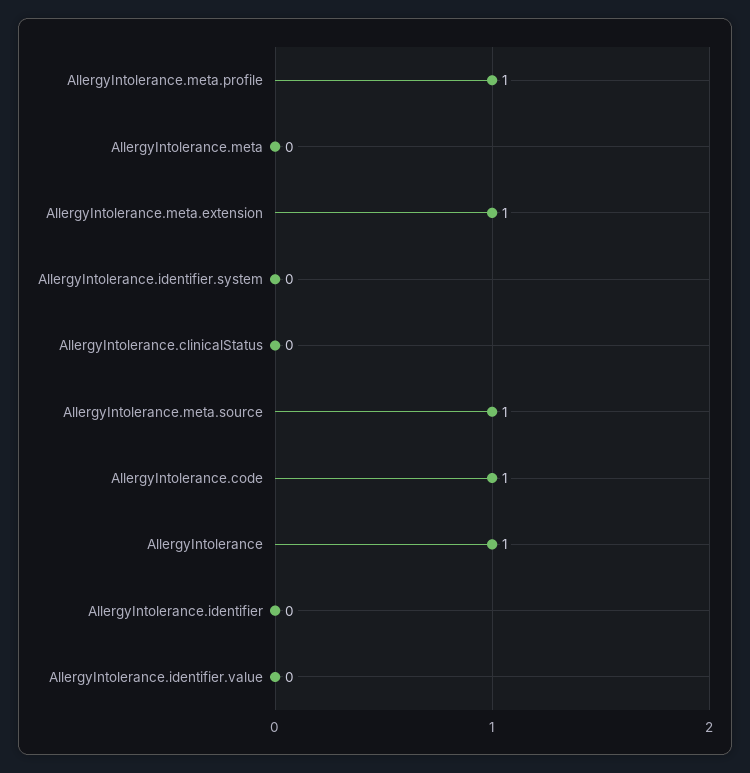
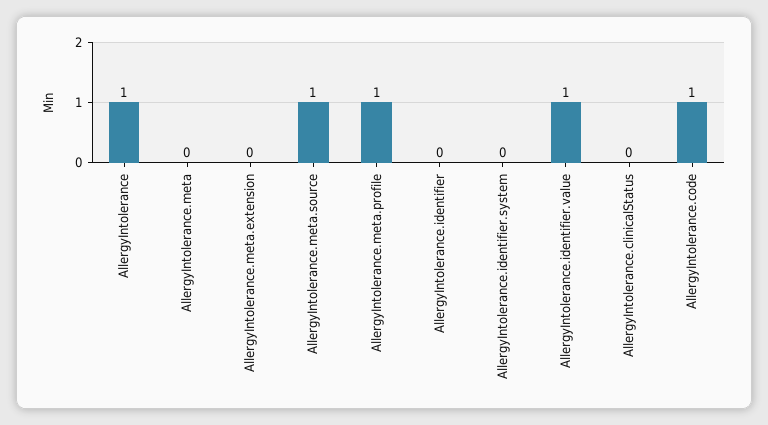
AllergyIntolerance.meta.extension: 1 -> 0
AllergyIntolerance.identifier.value: 0 -> 1

